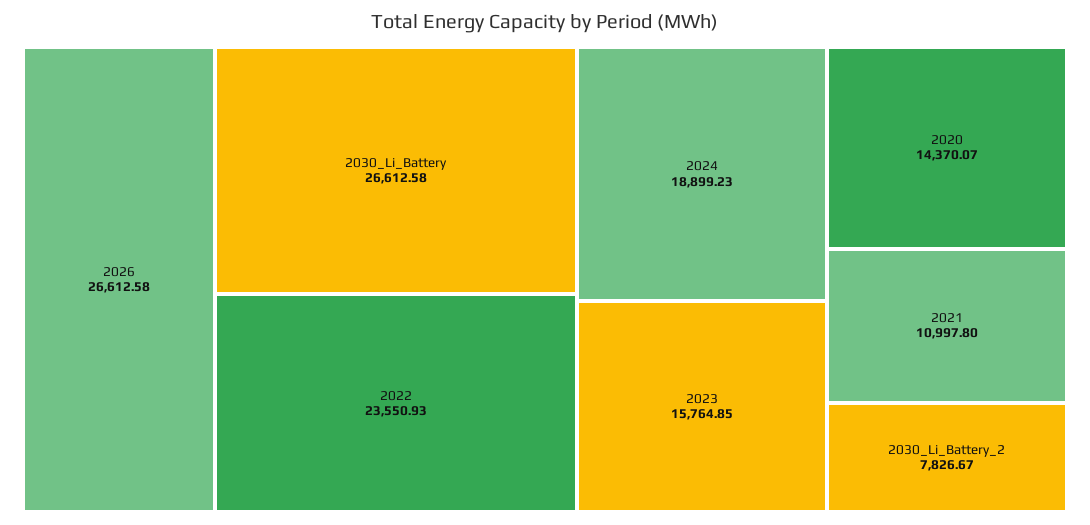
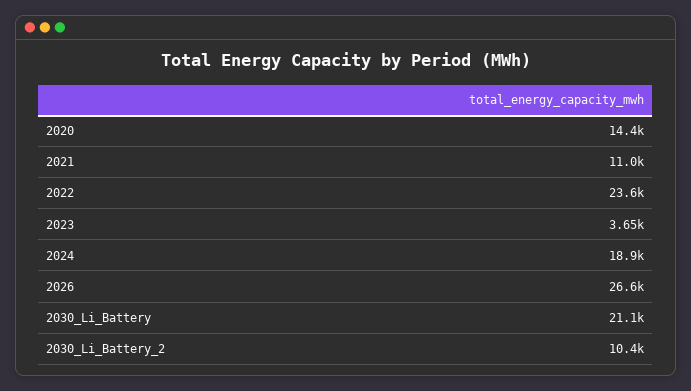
2030_Li_Battery: 26612.58 -> 21100
2023: 15764.85 -> 3650
2030_Li_Battery_2: 7826.67 -> 10400

